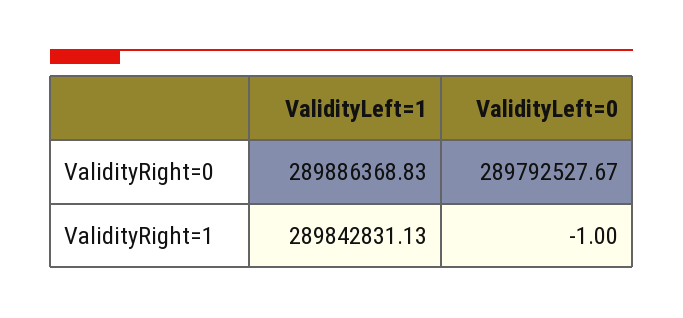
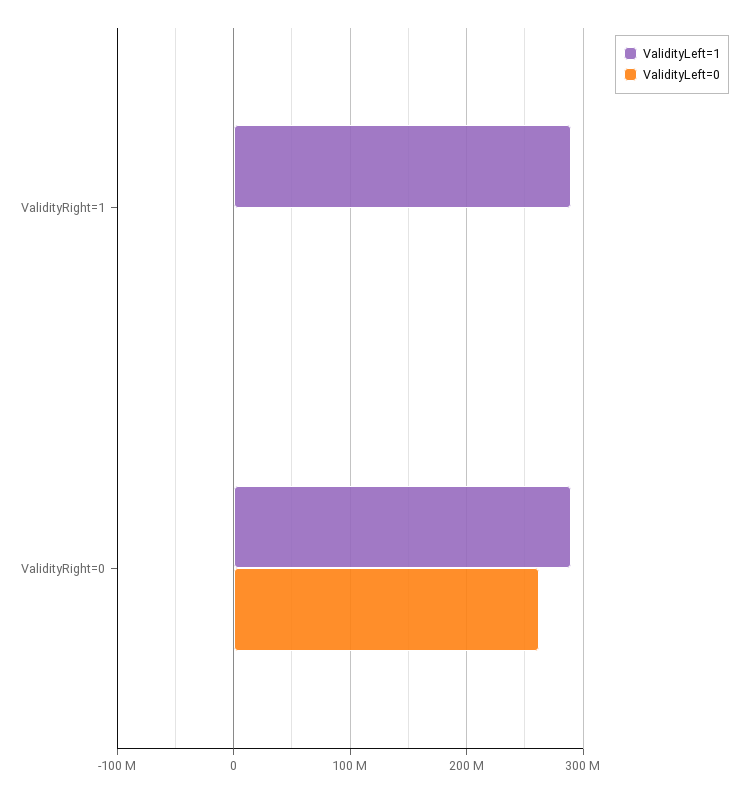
ValidityLeft=0, ValidityRight=0: 289792527.67 -> 260000000

